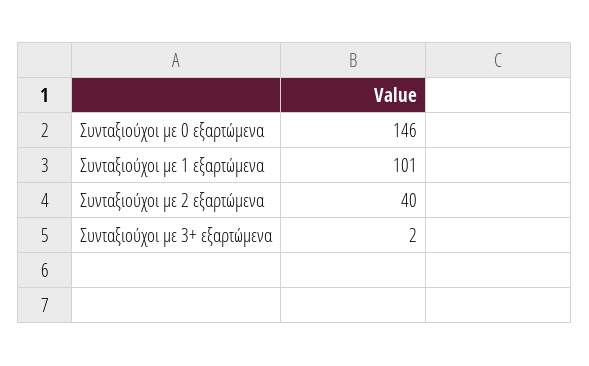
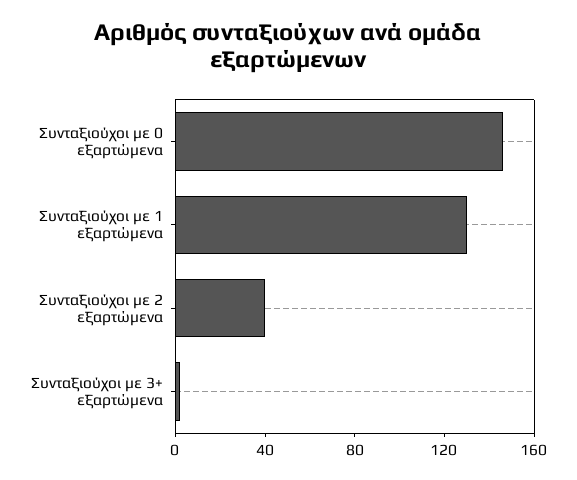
Συνταξιούχοι με 1 εξαρτώμενα: 101 -> 130

